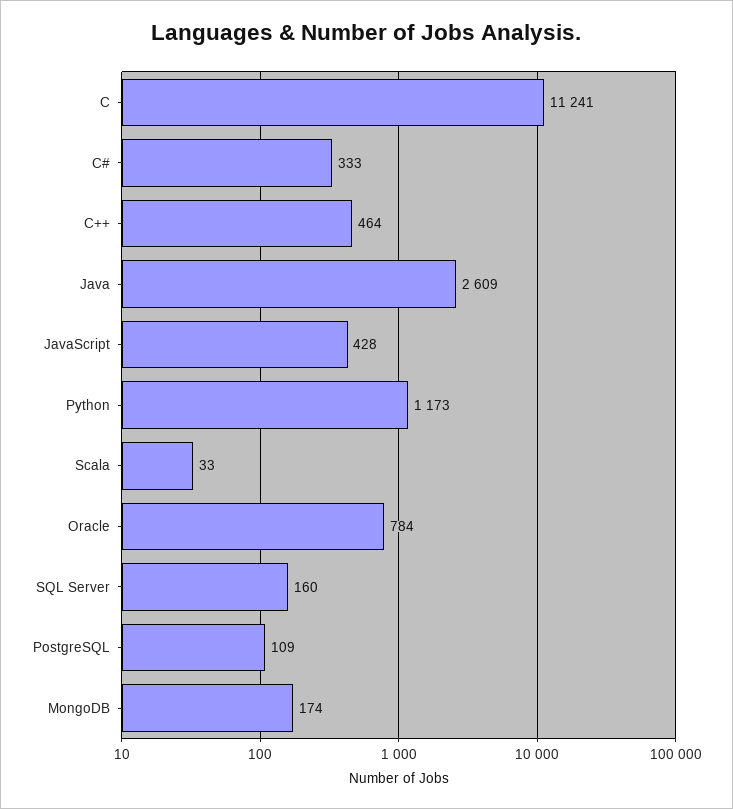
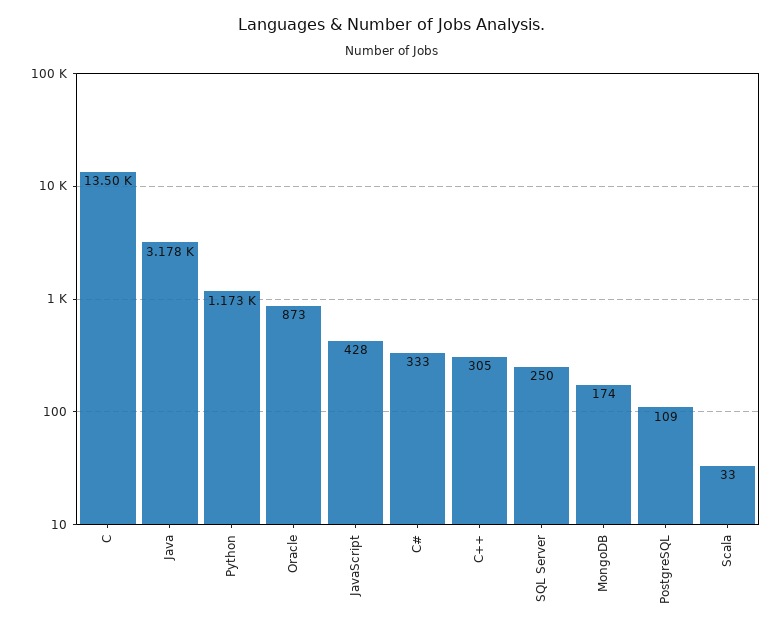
C: 11241 -> 13500
C++: 464 -> 305
Java: 2609 -> 3178
Oracle: 784 -> 873
SQL Server: 160 -> 250

